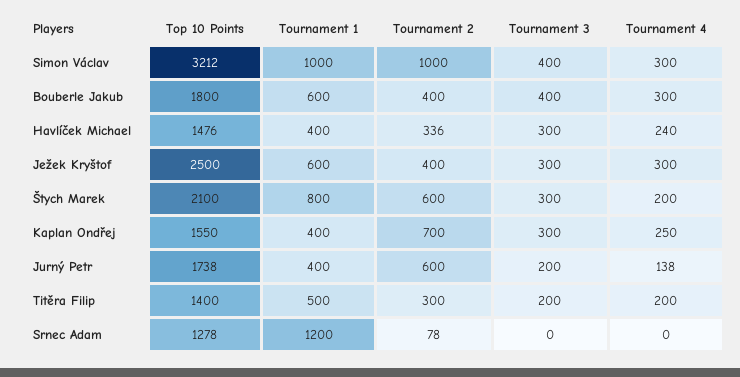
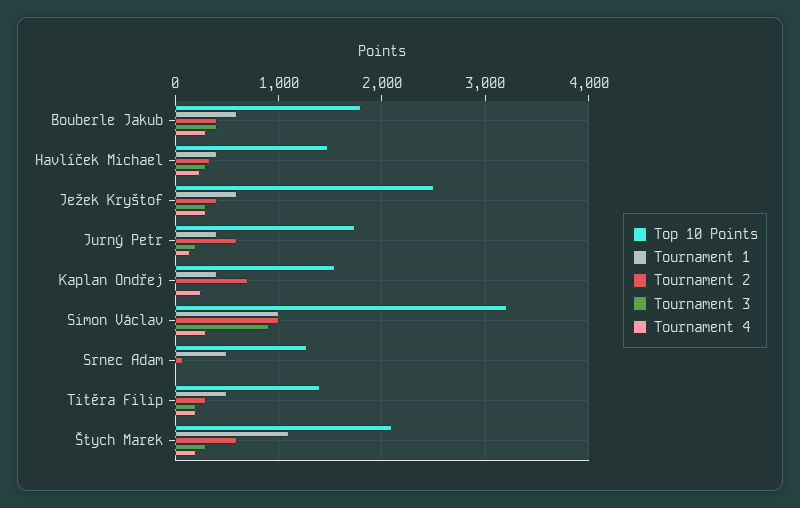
Tournament 3, Simon Václav: 400 -> 900
Tournament 1, Štych Marek: 800 -> 1100
Tournament 3, Kaplan Ondřej: 300 -> 0
Tournament 1, Srnec Adam: 1200 -> 500

